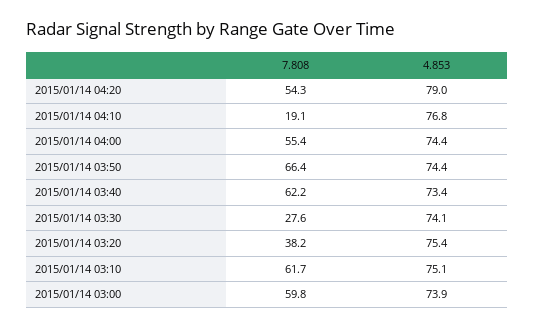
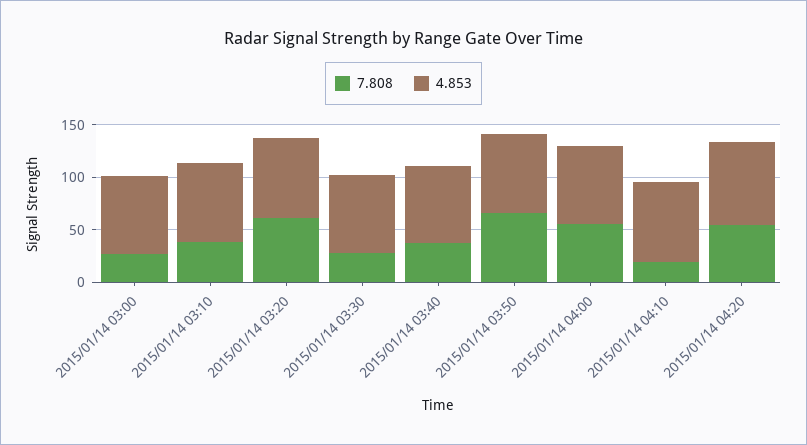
7.808, 2015/01/14 03:40: 62.2 -> 40
7.808, 2015/01/14 03:20: 38.2 -> 60
7.808, 2015/01/14 03:10: 61.7 -> 40
7.808, 2015/01/14 03:00: 59.8 -> 30

